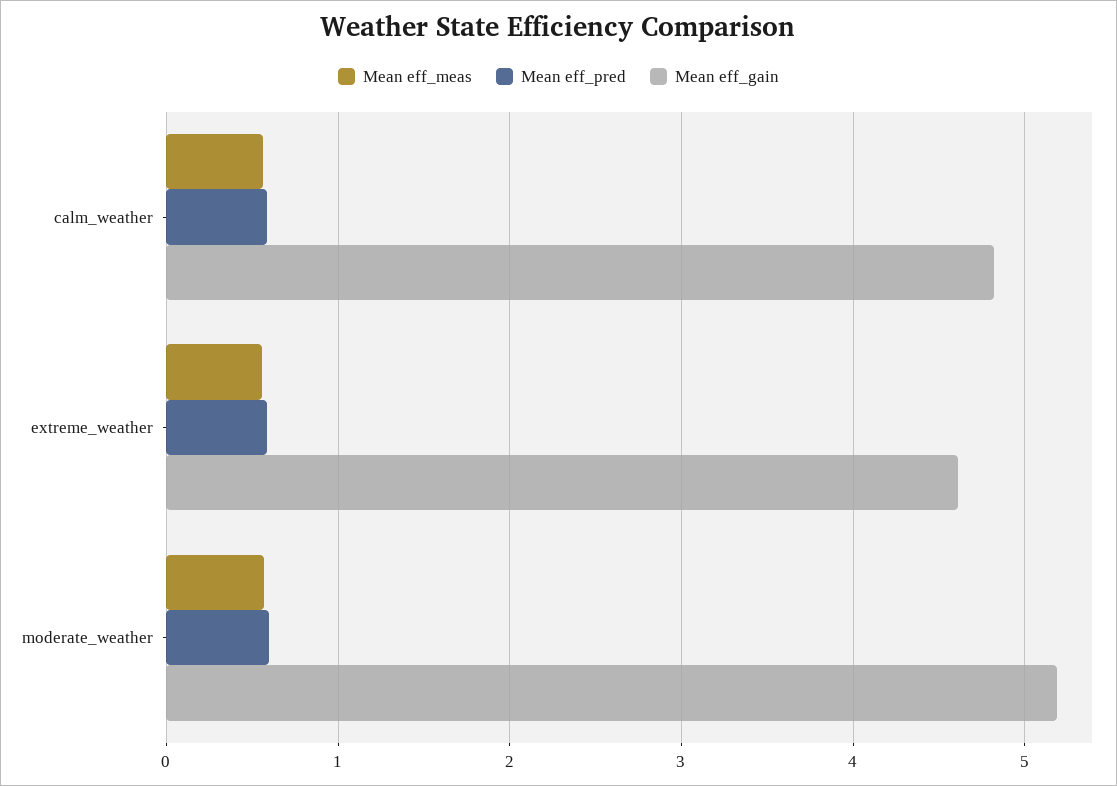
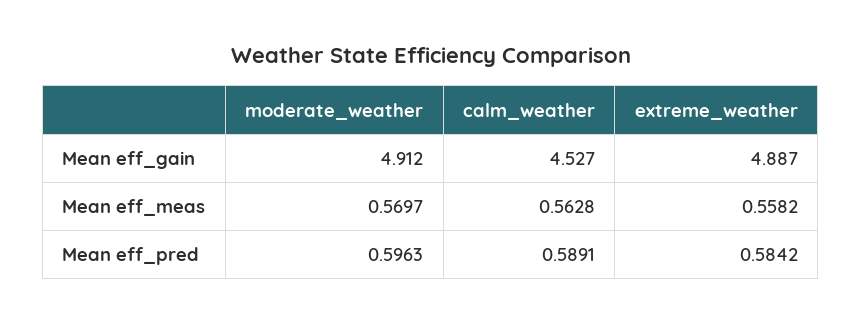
Mean eff_gain, calm_weather: 4.8 -> 4.527
Mean eff_gain, extreme_weather: 4.6 -> 4.887
Mean eff_gain, moderate_weather: 5.2 -> 4.912

